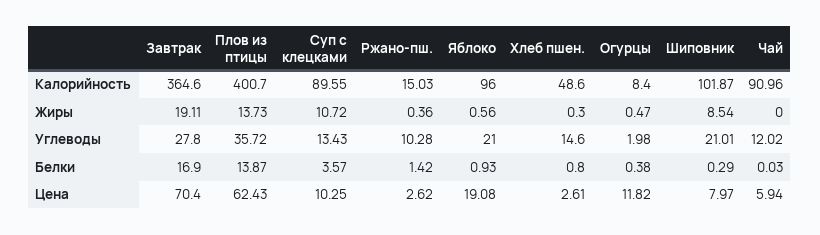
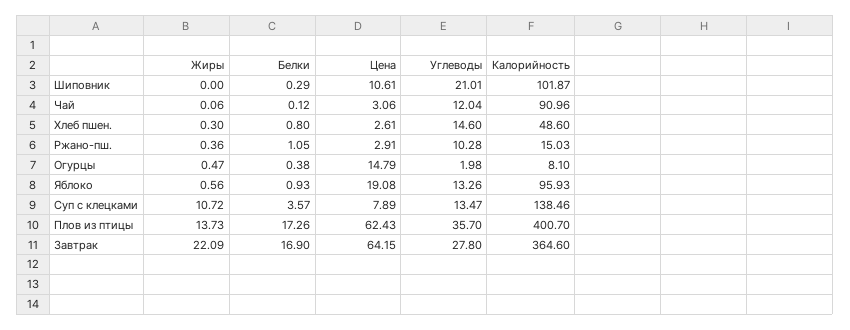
Суп с клецками, Калорийность: 89.55 -> 138.46
Яблоко, Калорийность: 96 -> 95.93
Огурцы, Калорийность: 8.4 -> 8.1
Завтрак, Жиры: 19.11 -> 22.09
Шиповник, Жиры: 8.54 -> 0
Чай, Жиры: 0 -> 0.06
Плов из птицы, Углеводы: 35.72 -> 35.7
Суп с клецками, Углеводы: 13.43 -> 13.47
Яблоко, Углеводы: 21 -> 13.26
Чай, Углеводы: 12.02 -> 12.04
Плов из птицы, Белки: 13.87 -> 17.26
Ржано-пш., Белки: 1.42 -> 1.05
Чай, Белки: 0.03 -> 0.12
Завтрак, Цена: 70.4 -> 64.15
Суп с клецками, Цена: 10.25 -> 7.89
Ржано-пш., Цена: 2.62 -> 2.91
Огурцы, Цена: 11.82 -> 14.79
Шиповник, Цена: 7.97 -> 10.61
Чай, Цена: 5.94 -> 3.06

